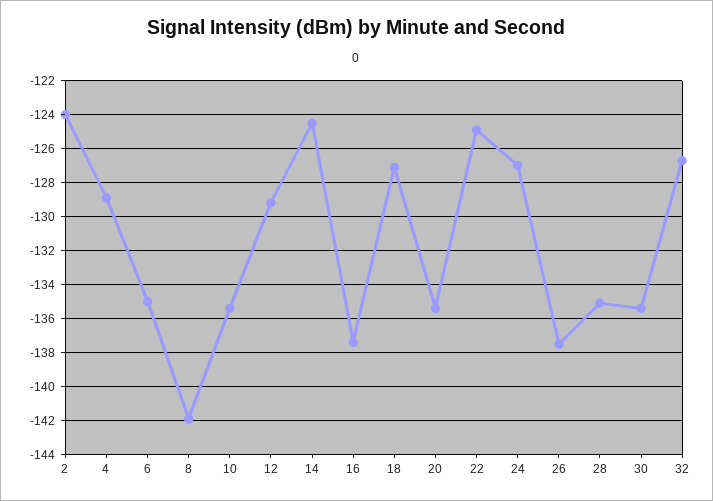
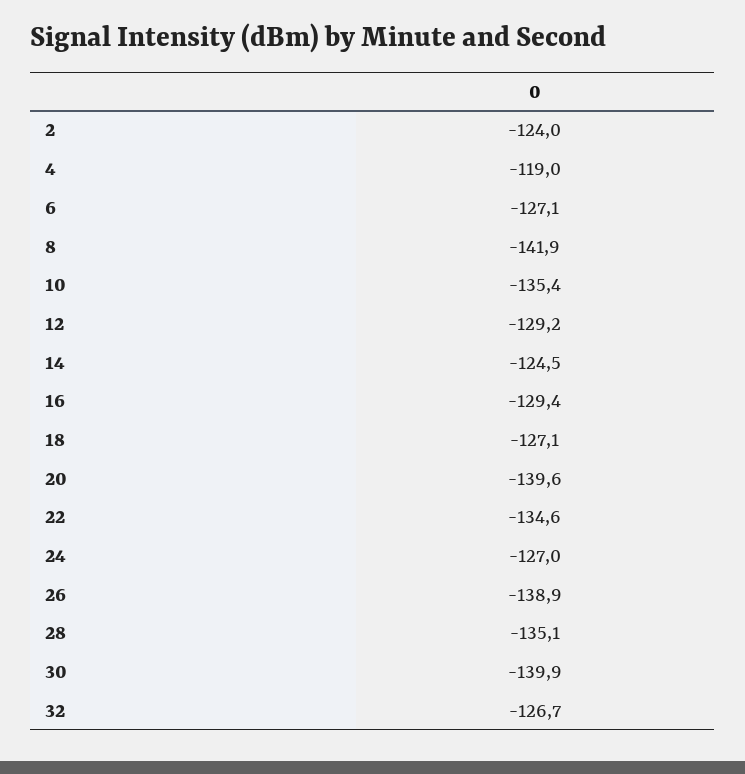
4: -129 -> -119
6: -135 -> -127.1
16: -137.5 -> -129.4
20: -135.5 -> -139.6
22: -125 -> -134.6
26: -137.5 -> -138.9
30: -135.5 -> -139.9

